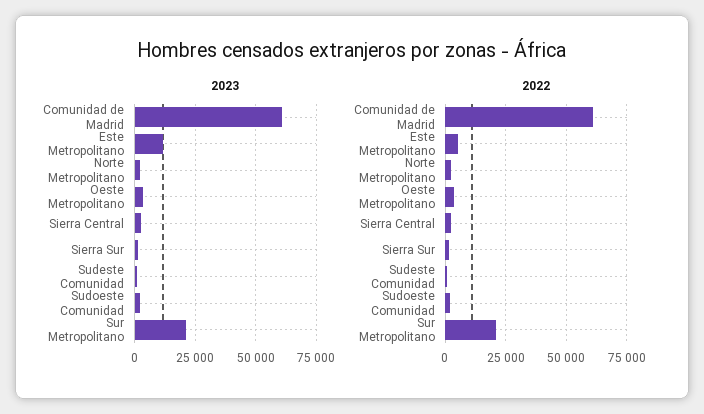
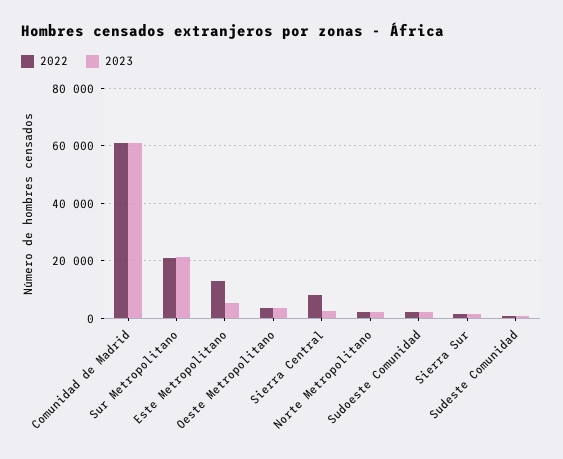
2023, Este Metropolitano: 12500 -> 5000
2022, Este Metropolitano: 5000 -> 12500
2022, Sierra Central: 2500 -> 7500

